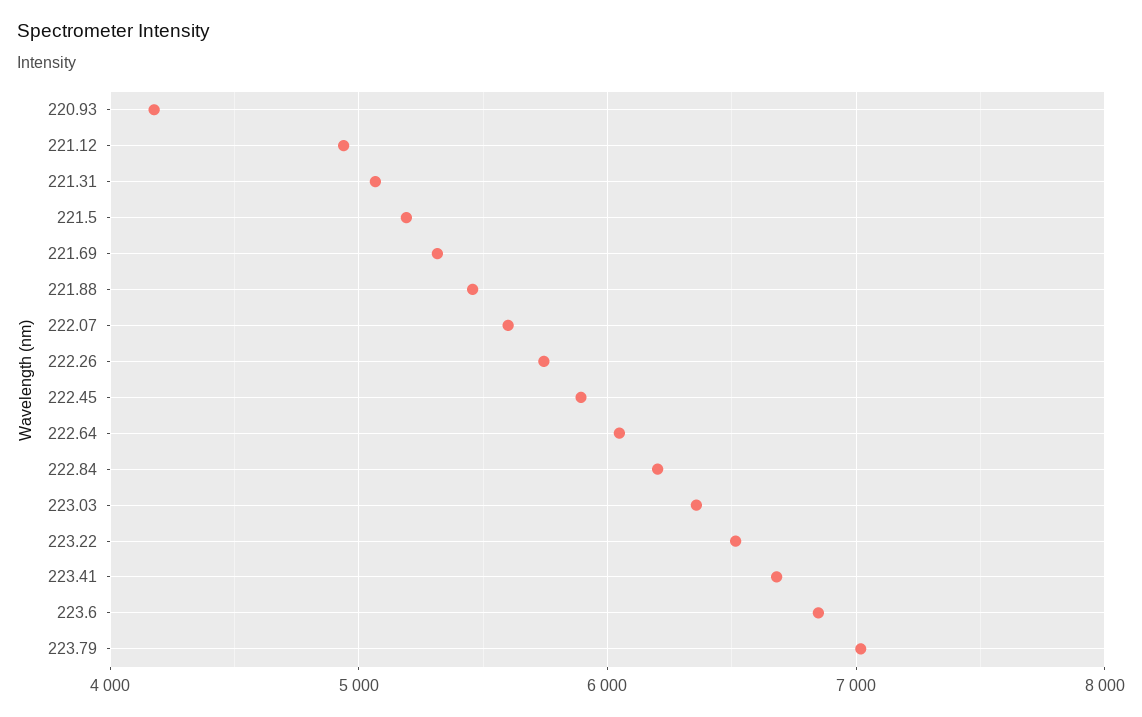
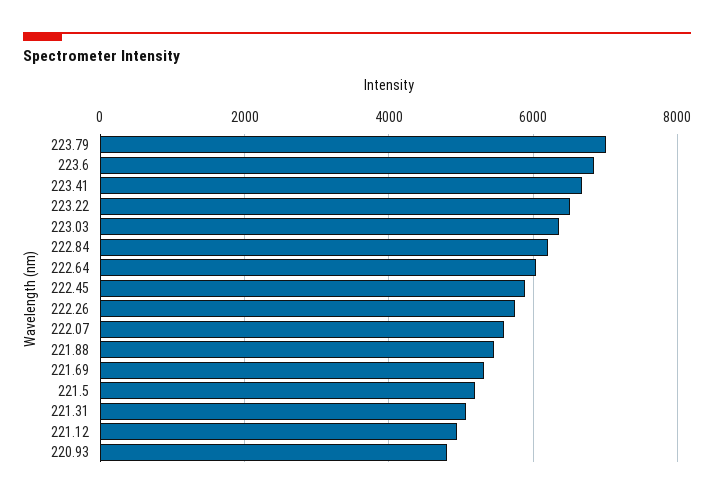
220.93: 4200 -> 4800

